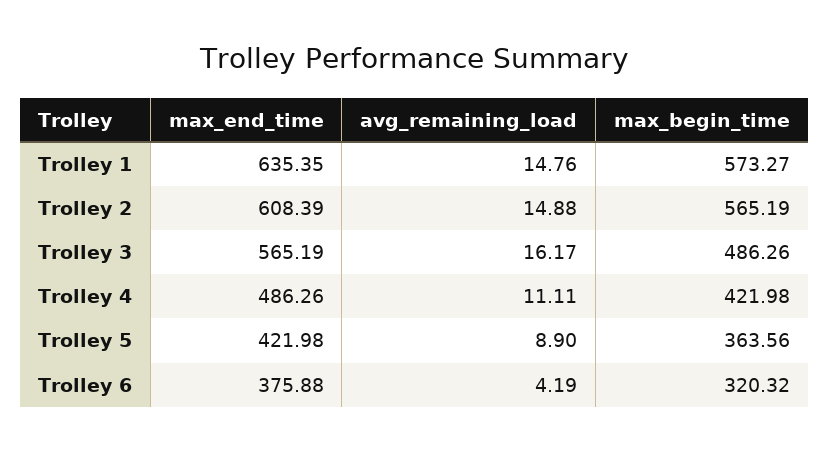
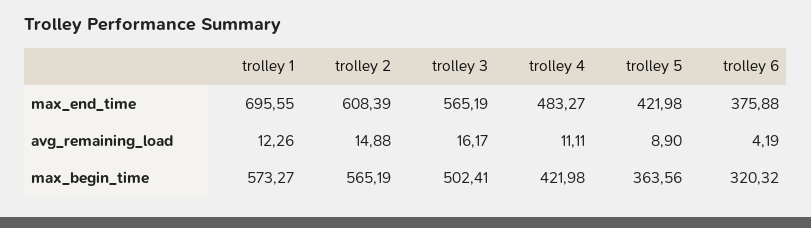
max_end_time, Trolley 1: 635.35 -> 695.55
avg_remaining_load, Trolley 1: 14.76 -> 12.26
max_begin_time, Trolley 3: 486.26 -> 502.41
max_end_time, Trolley 4: 486.26 -> 483.27

